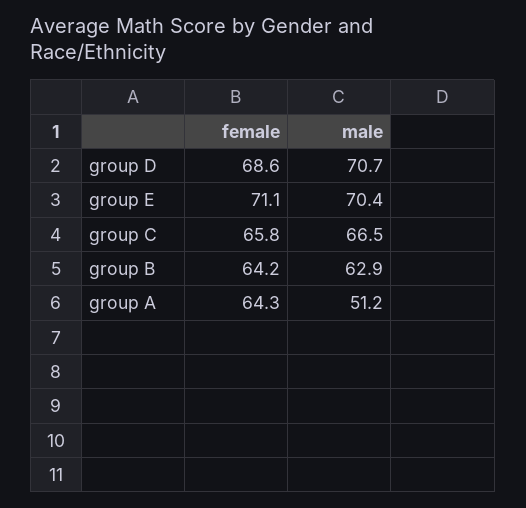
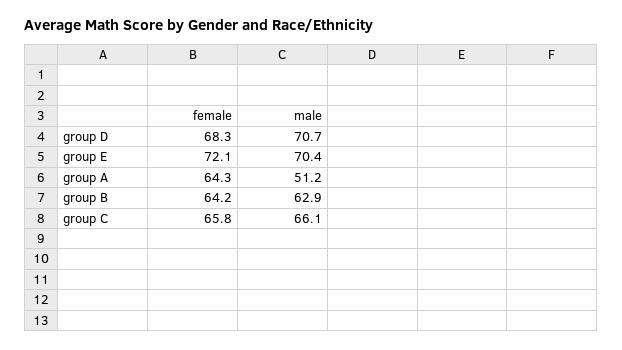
female, group D: 68.6 -> 68.3
female, group E: 71.1 -> 72.1
male, group C: 66.5 -> 66.1

